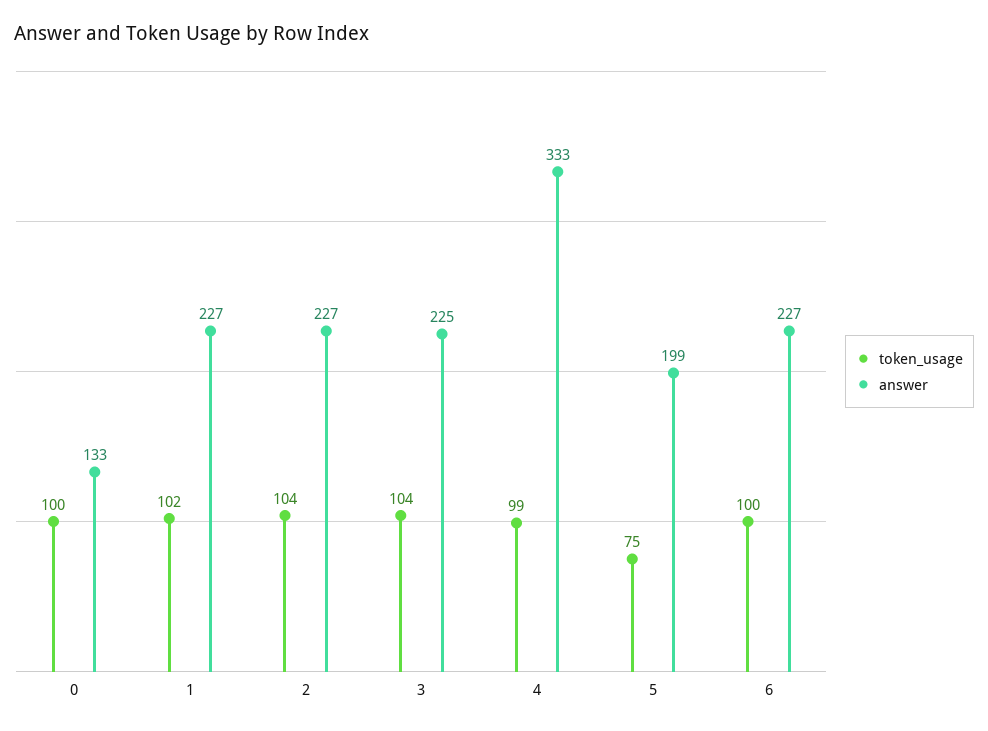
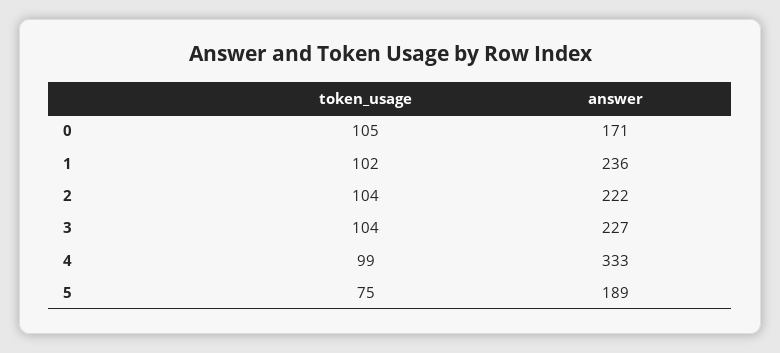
token_usage, 0: 100 -> 105
answer, 0: 133 -> 171
answer, 1: 227 -> 236
answer, 2: 227 -> 222
answer, 3: 225 -> 227
answer, 5: 199 -> 189
token_usage, 6: 100 -> none
answer, 6: 227 -> none

